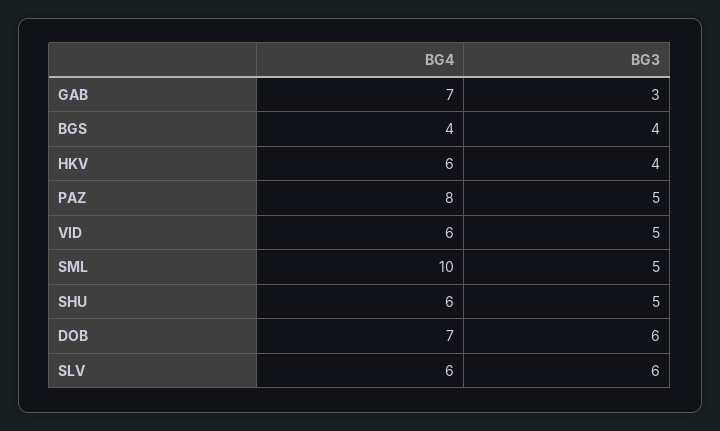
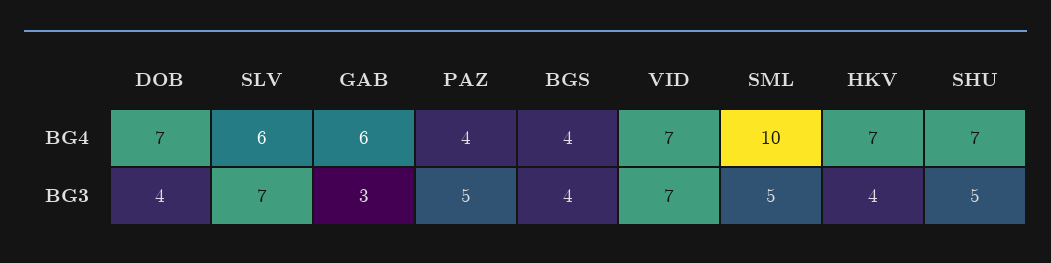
BG4, GAB: 7 -> 6
BG4, HKV: 6 -> 7
BG4, PAZ: 8 -> 4
BG4, VID: 6 -> 7
BG3, VID: 5 -> 7
BG4, SHU: 6 -> 7
BG3, DOB: 6 -> 4
BG3, SLV: 6 -> 7

